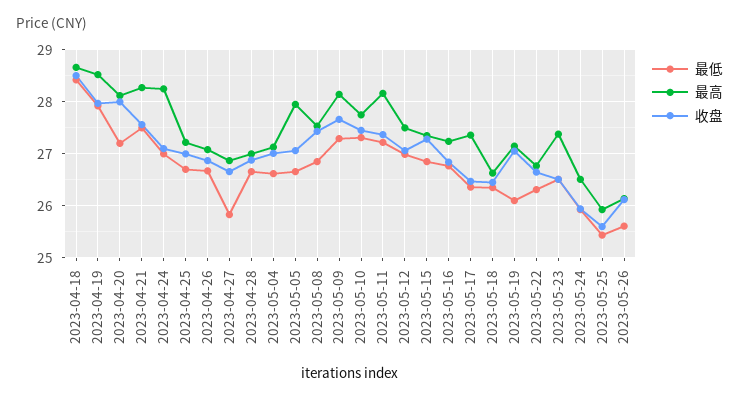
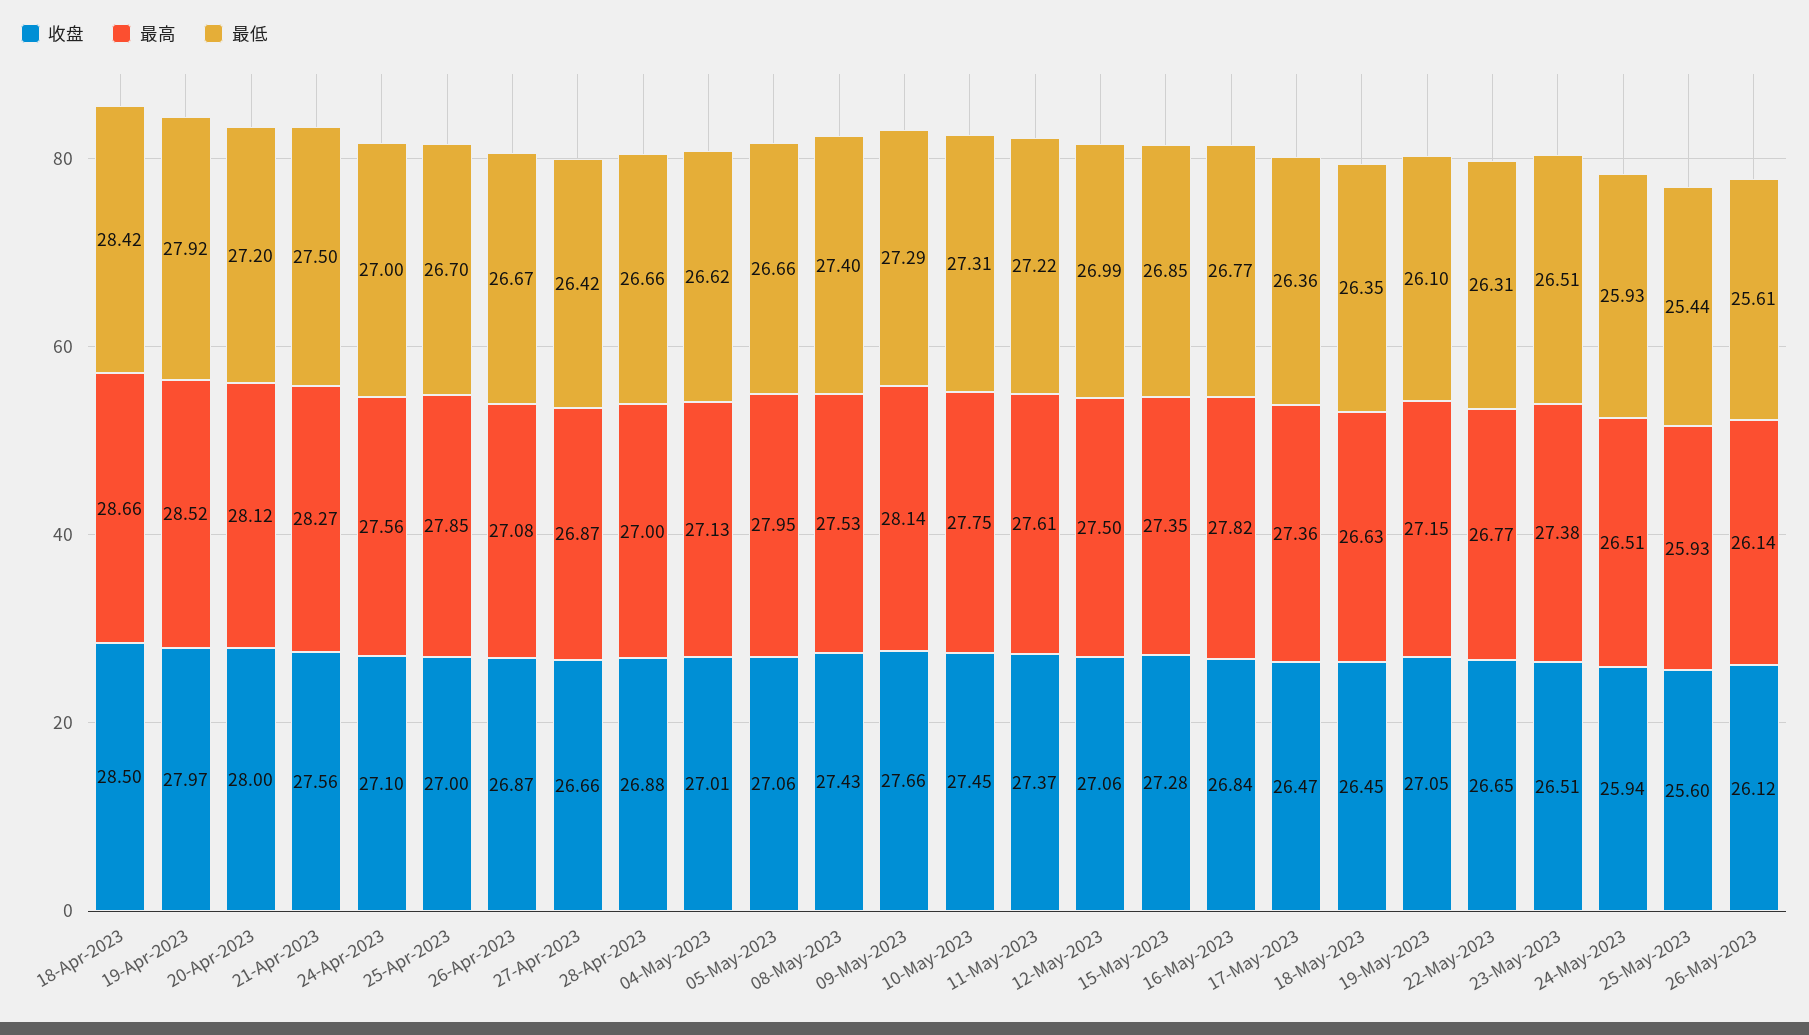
最高, 2023-04-24: 28.2 -> 27.56
最高, 2023-04-25: 27.2 -> 27.85
最低, 2023-04-27: 25.8 -> 26.42
最低, 2023-05-08: 26.8 -> 27.4
最高, 2023-05-11: 28.2 -> 27.61
最高, 2023-05-16: 27.2 -> 27.82

